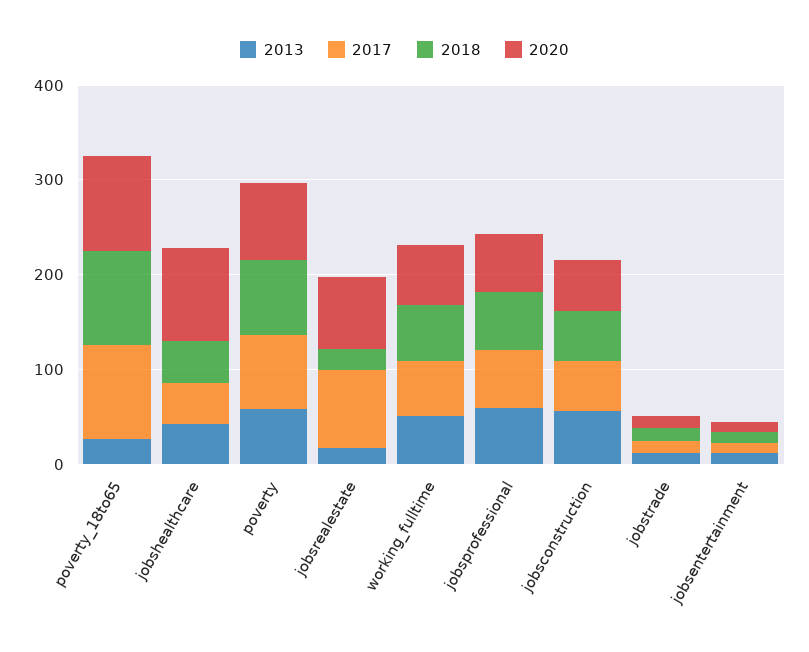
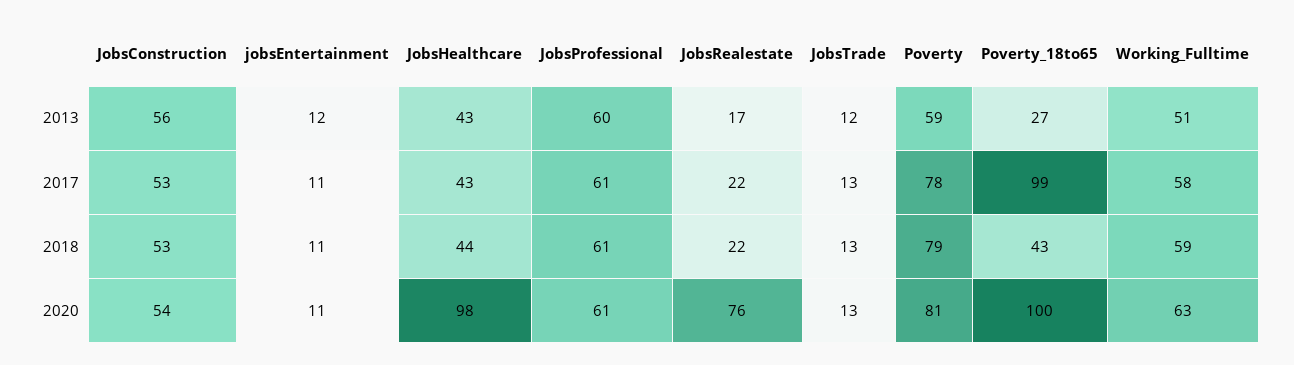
2018, poverty_18to65: 100 -> 43
2017, jobsrealestate: 80 -> 22

